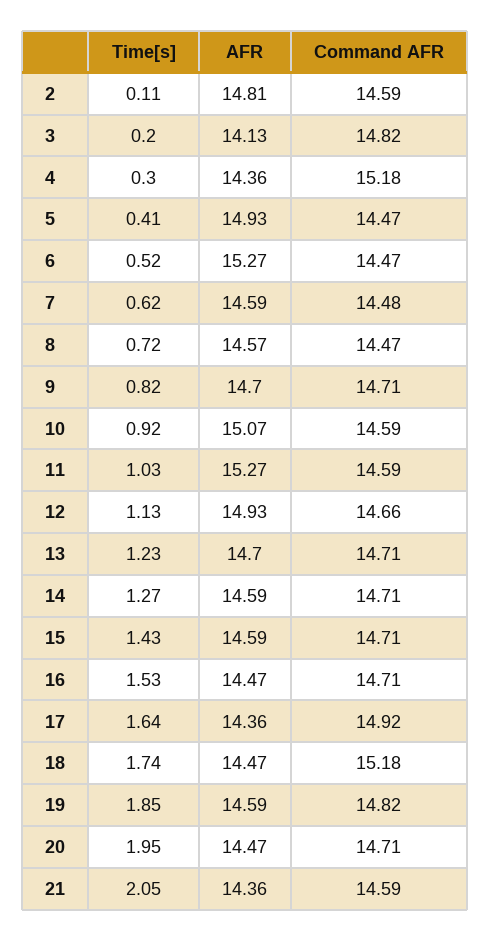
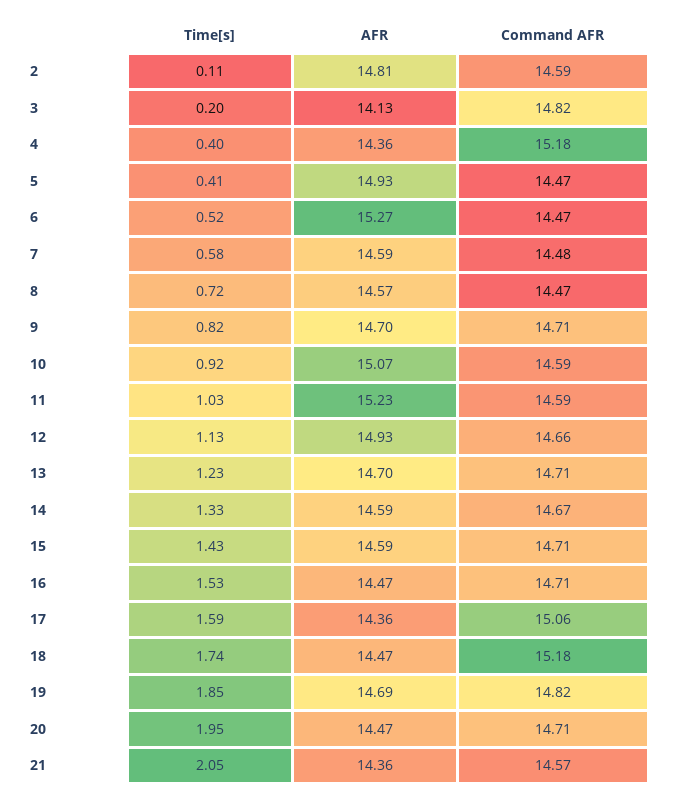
Time[s], 4: 0.3 -> 0.4
Time[s], 7: 0.62 -> 0.58
AFR, 11: 15.27 -> 15.23
Time[s], 14: 1.27 -> 1.33
Command AFR, 14: 14.71 -> 14.67
Time[s], 17: 1.64 -> 1.59
Command AFR, 17: 14.92 -> 15.06
AFR, 19: 14.59 -> 14.69
Command AFR, 21: 14.59 -> 14.57

